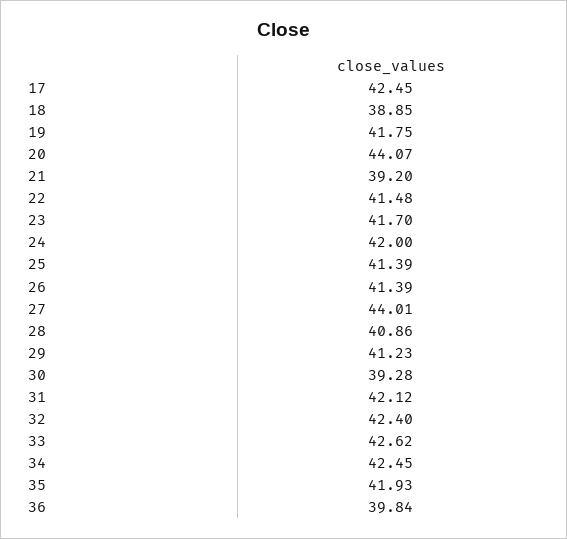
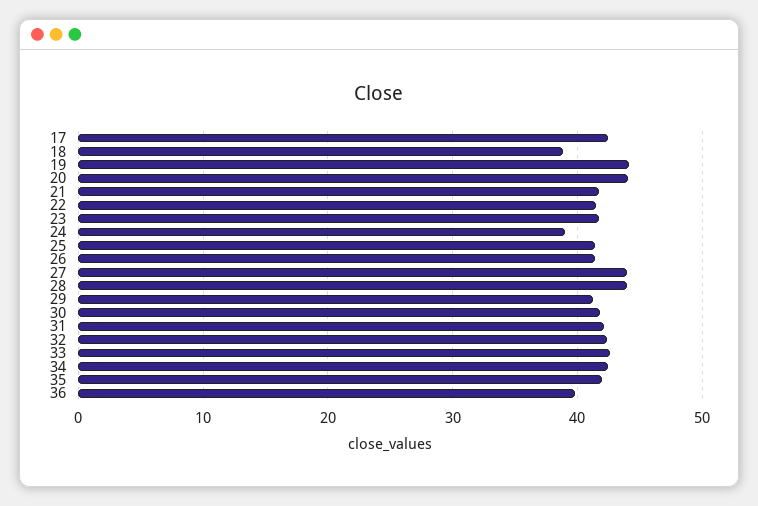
19: 41.75 -> 44
21: 39.2 -> 42
24: 42 -> 39
28: 40.86 -> 44
30: 39.28 -> 42

